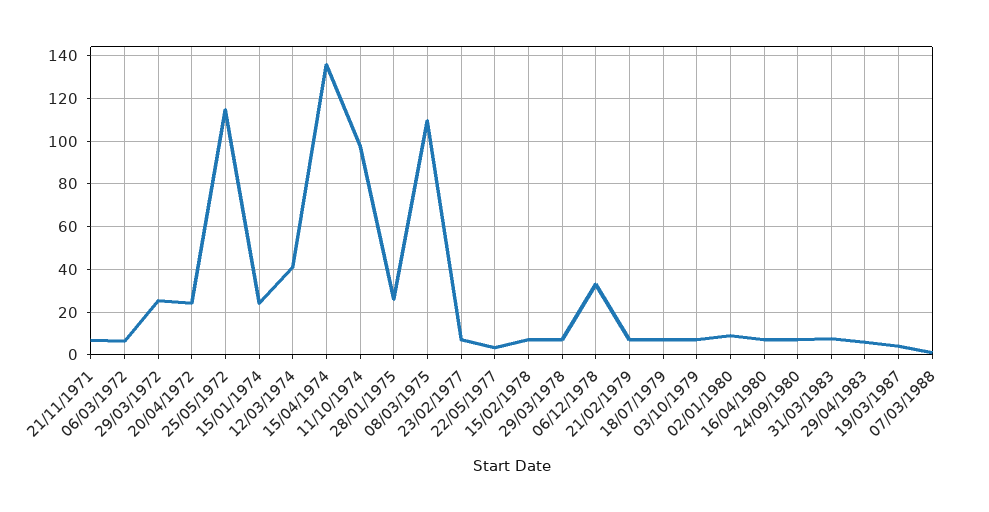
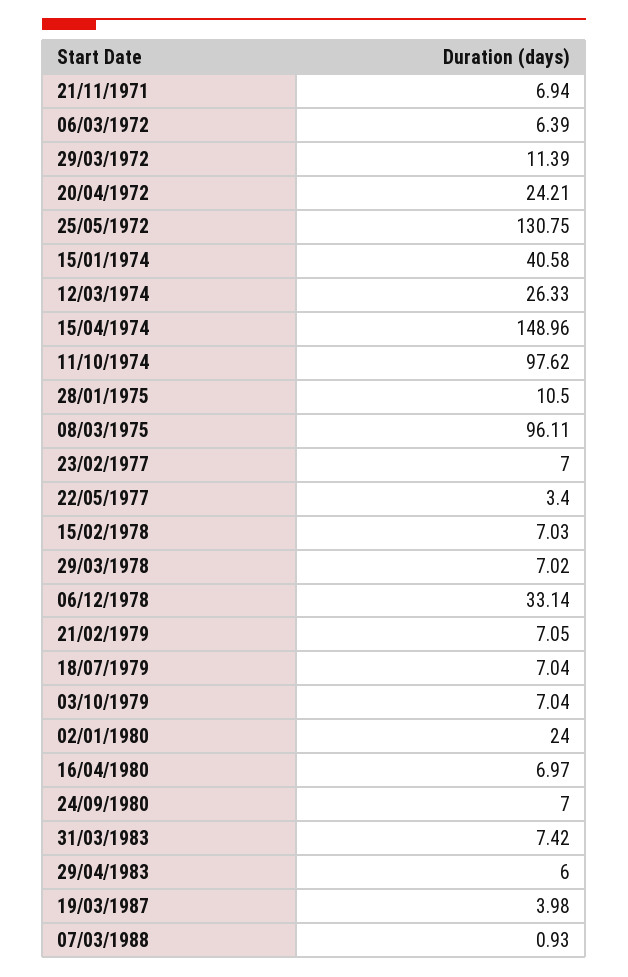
29/03/1972: 25 -> 11.39
25/05/1972: 115 -> 130.75
15/01/1974: 25 -> 40.58
12/03/1974: 40 -> 26.33
15/04/1974: 135 -> 148.96
28/01/1975: 25 -> 10.5
08/03/1975: 110 -> 96.11
02/01/1980: 10 -> 24

